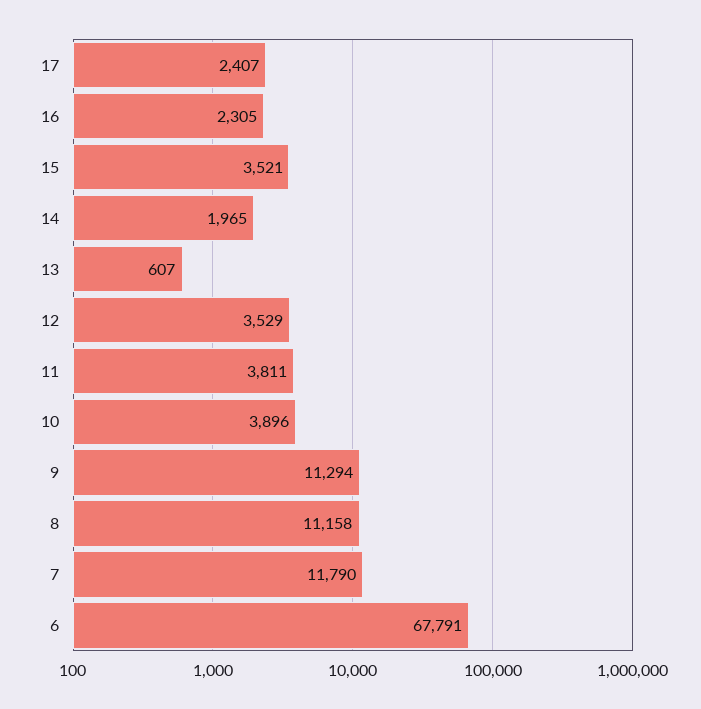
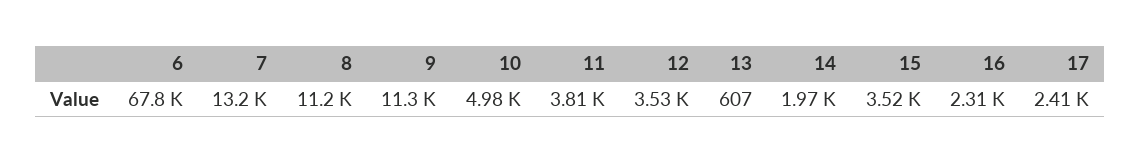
10: 3896 -> 4980
7: 11790 -> 13200

